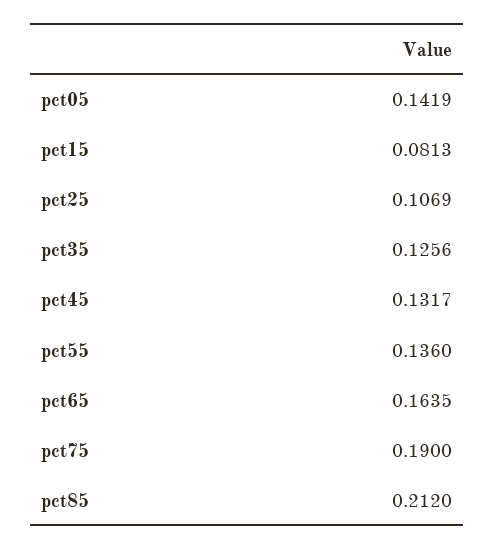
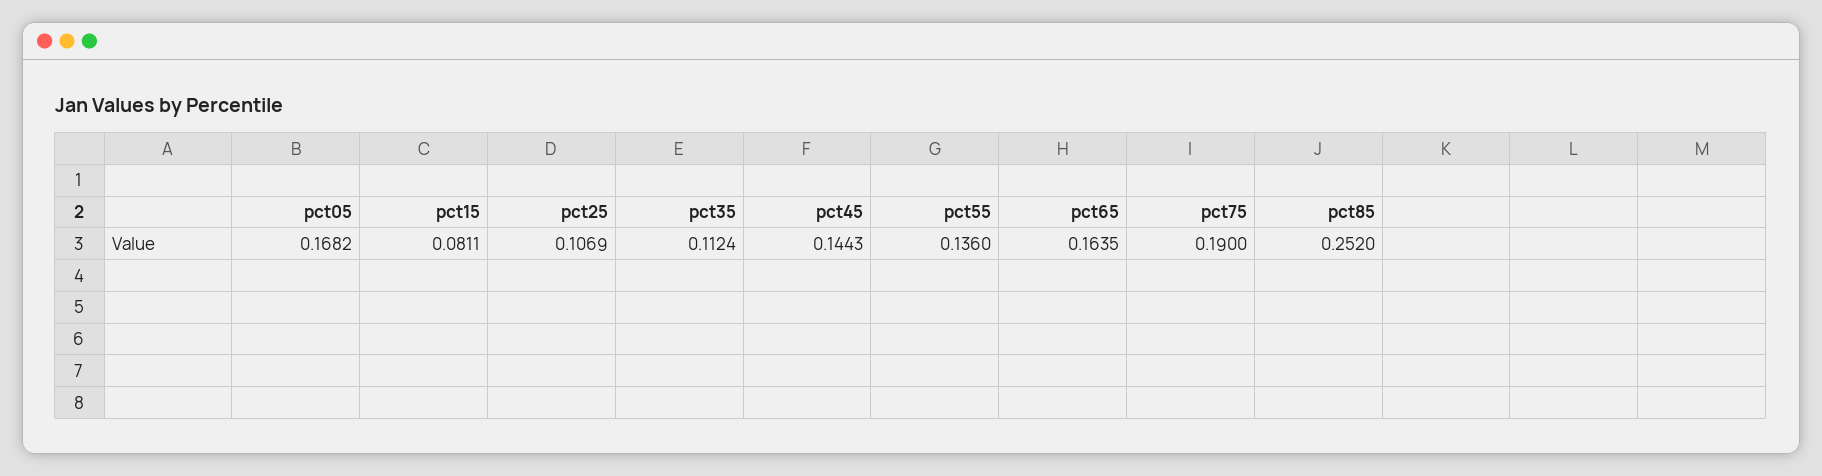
pct05: 0.1419 -> 0.1682
pct15: 0.0813 -> 0.0811
pct35: 0.1256 -> 0.1124
pct45: 0.1317 -> 0.1443
pct85: 0.212 -> 0.252

